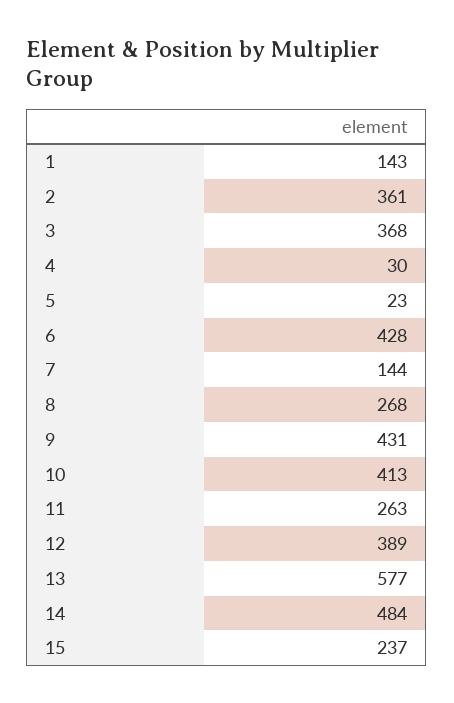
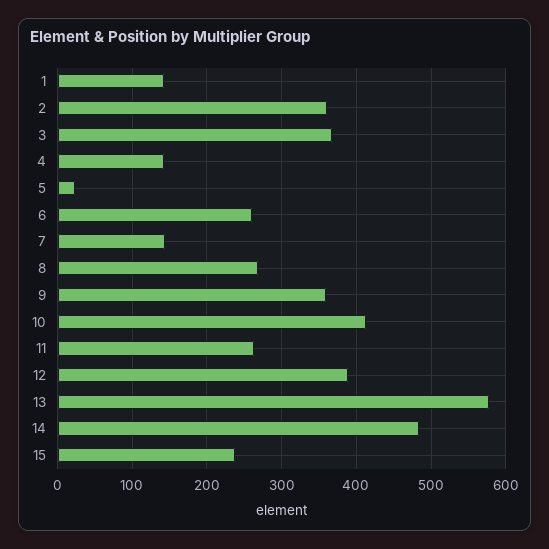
4: 30 -> 140
6: 428 -> 260
9: 431 -> 360

